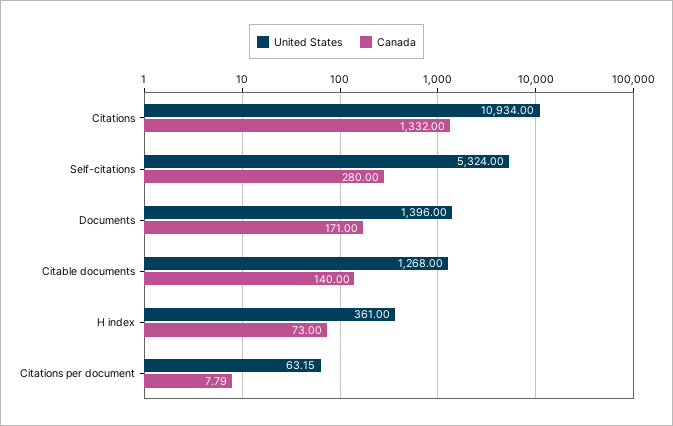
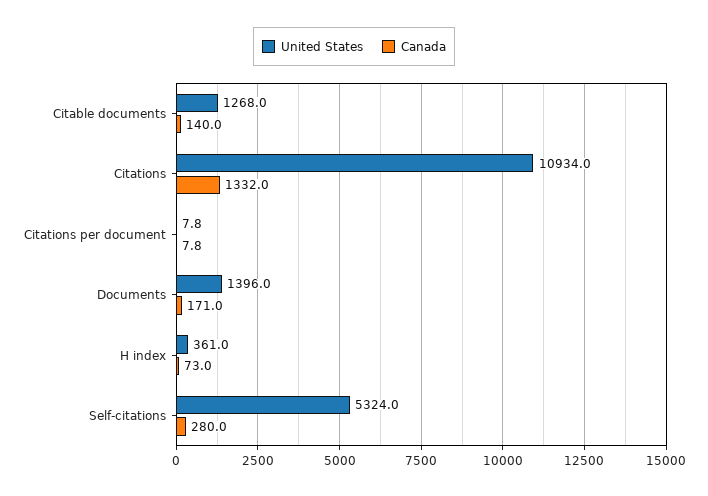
United States, Citations per document: 63.15 -> 7.8

